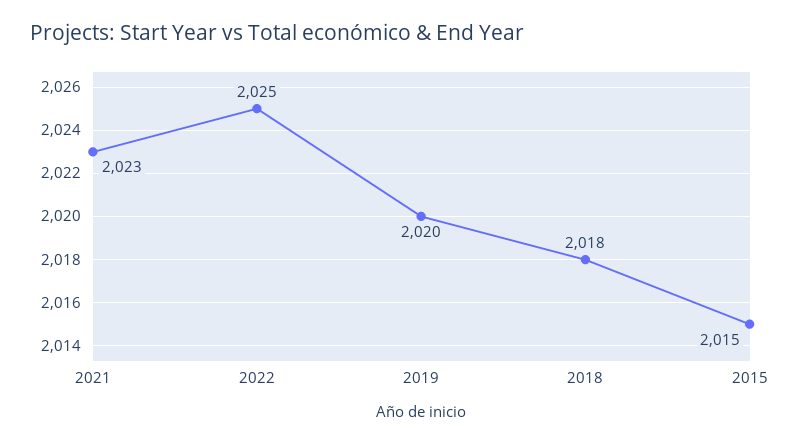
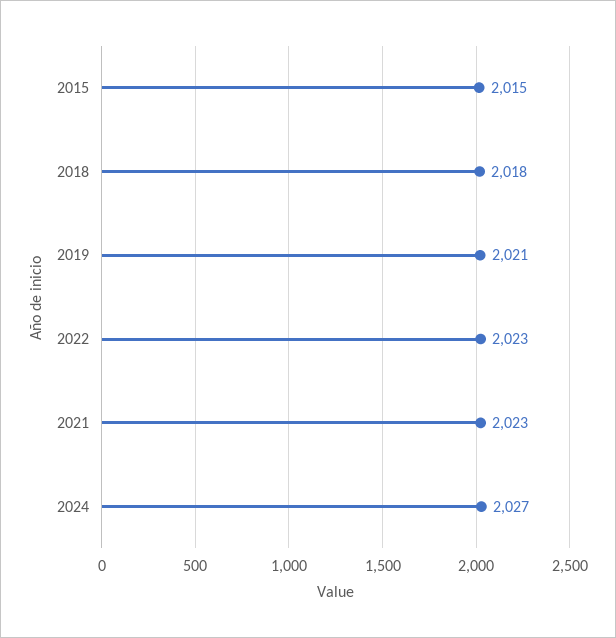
2022: 2025 -> 2023
2019: 2020 -> 2021
2024: none -> 2027

